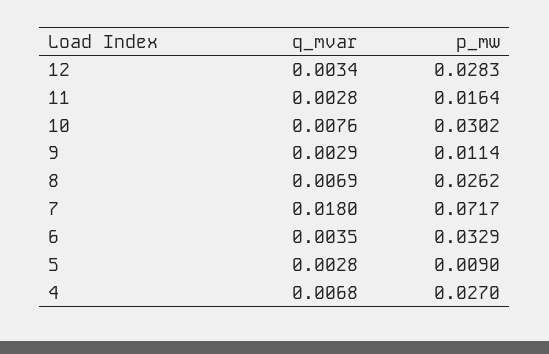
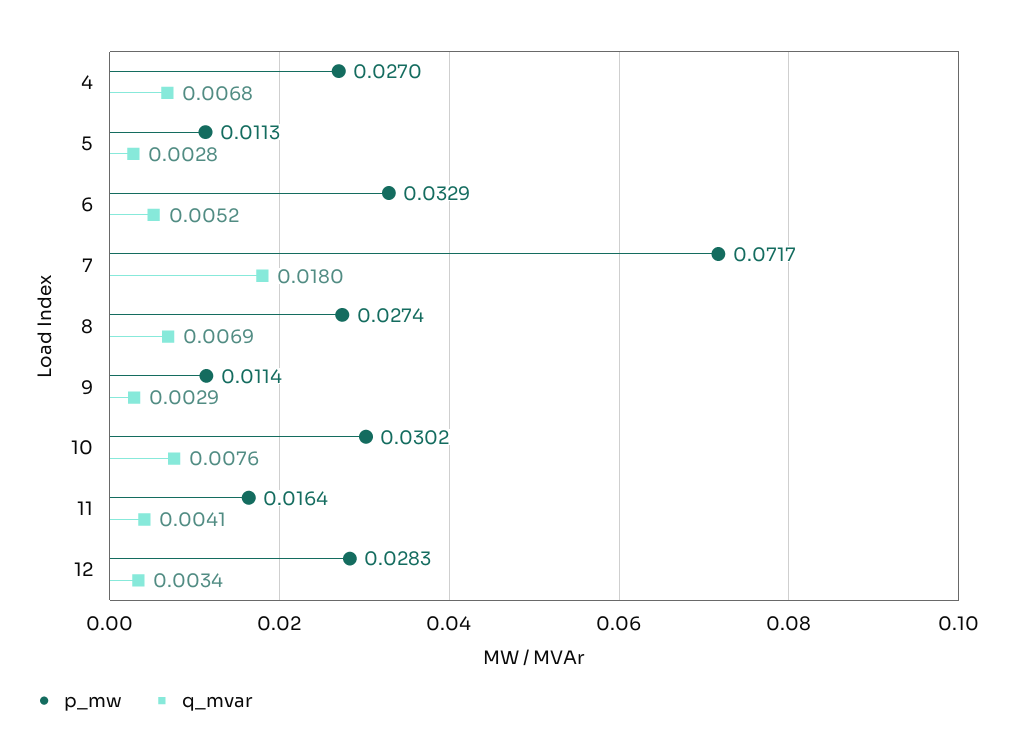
q_mvar, 11: 0.0028 -> 0.0041
p_mw, 8: 0.0262 -> 0.0274
q_mvar, 6: 0.0035 -> 0.0052
p_mw, 5: 0.009 -> 0.0113

